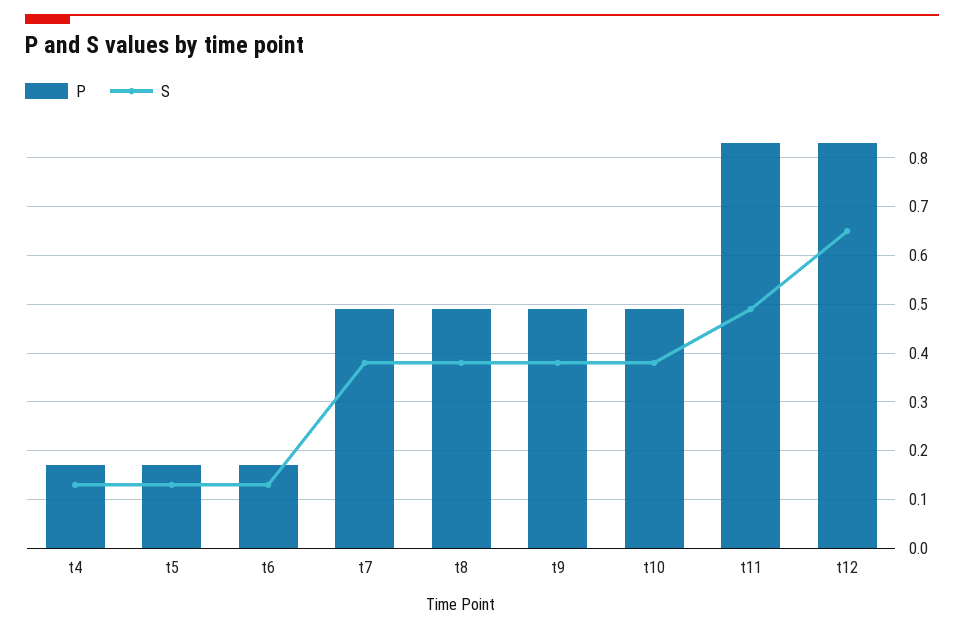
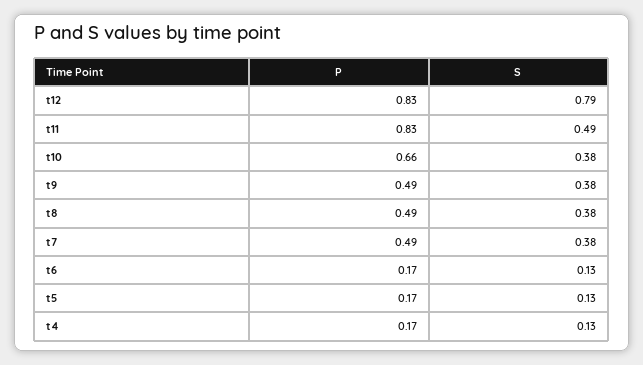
P, t10: 0.5 -> 0.66
S, t12: 0.65 -> 0.79

